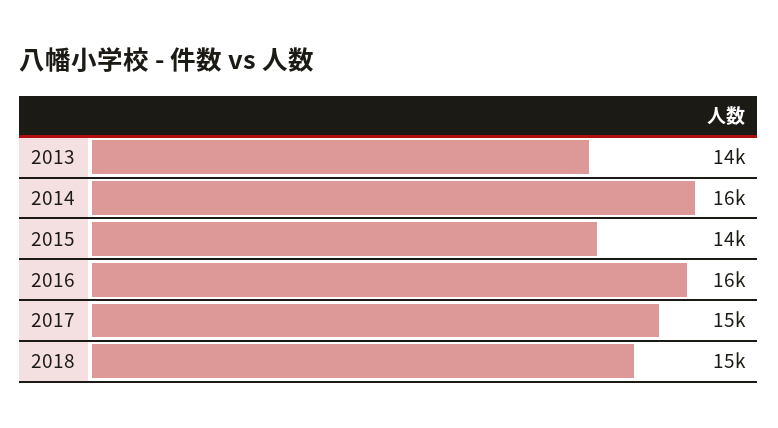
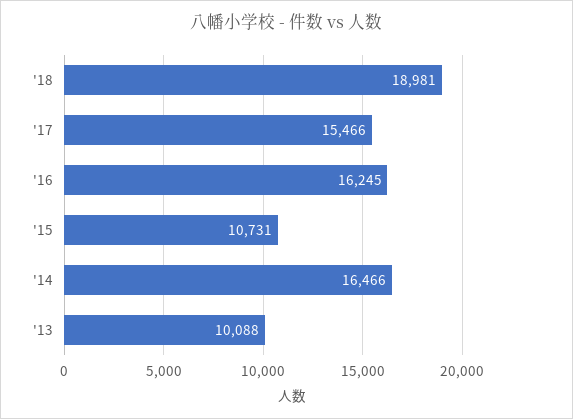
2013: 14000 -> 10088
2015: 14000 -> 10731
2018: 15000 -> 18981

